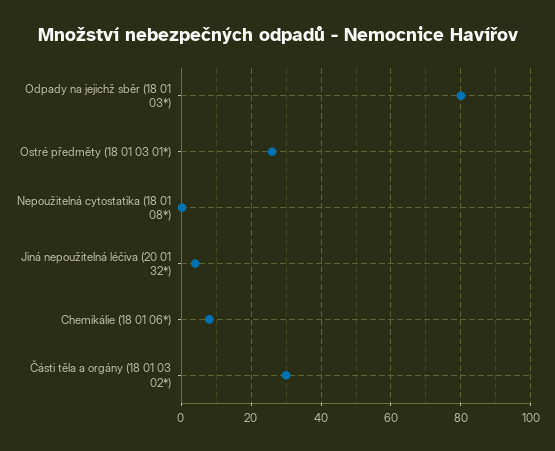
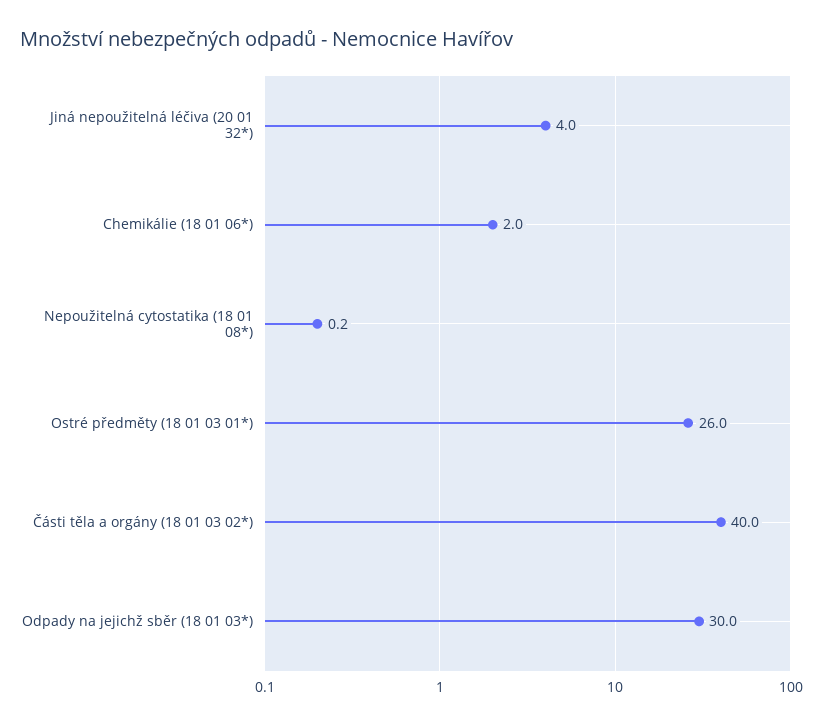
Odpady na jejichž sběr (18 01 03*): 80 -> 30
Chemikálie (18 01 06*): 8 -> 2
Části těla a orgány (18 01 03 02*): 30 -> 40

